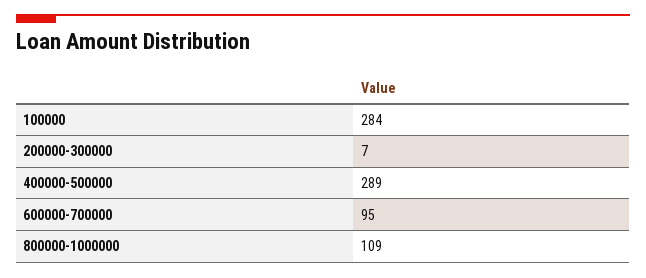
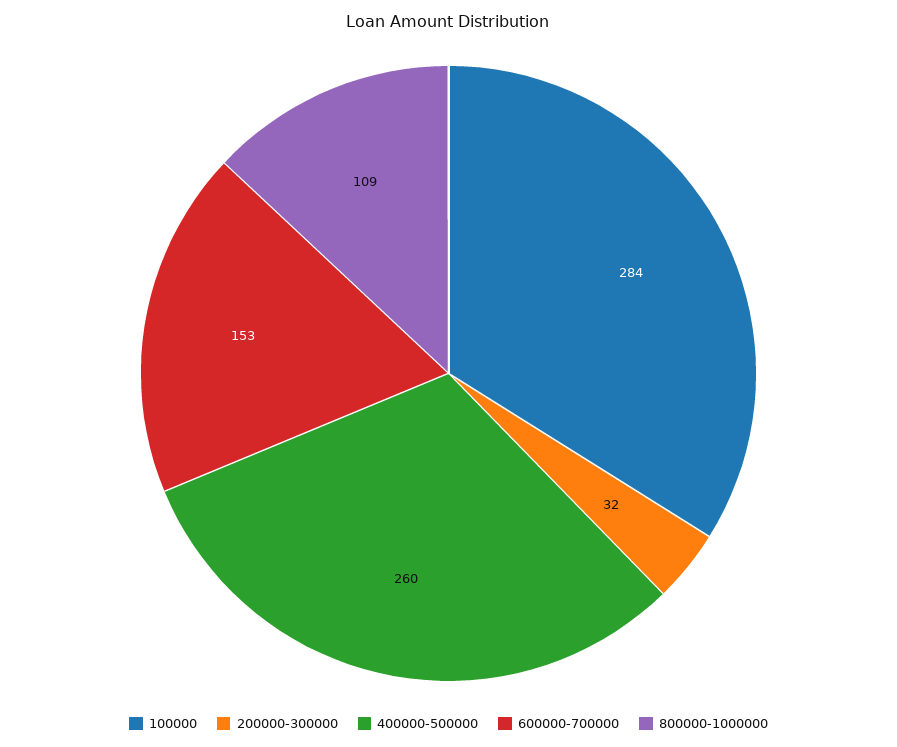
200000-300000: 7 -> 32
400000-500000: 289 -> 260
600000-700000: 95 -> 153

